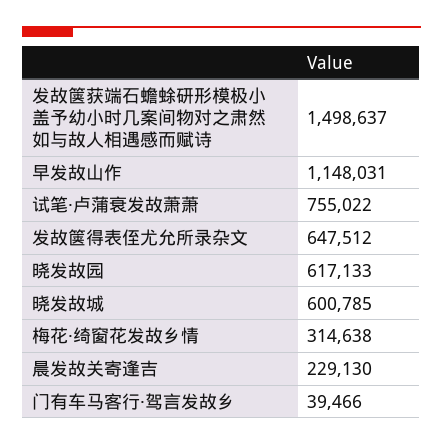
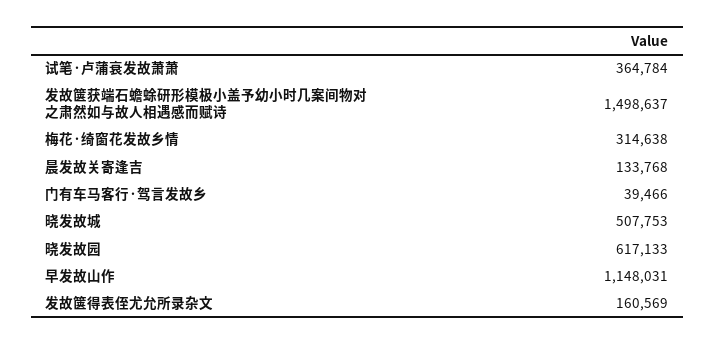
试笔·卢蒲衰发故萧萧: 755022 -> 364784
发故箧得表侄尤允所录杂文: 647512 -> 160569
晓发故城: 600785 -> 507753
晨发故关寄逢吉: 229130 -> 133768

